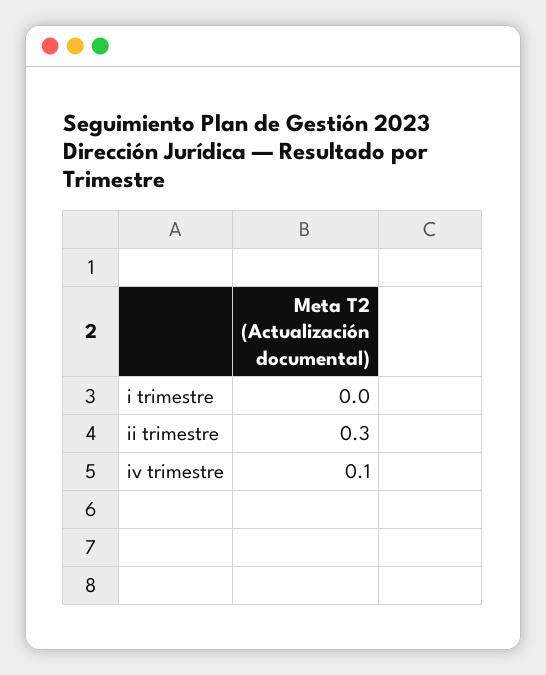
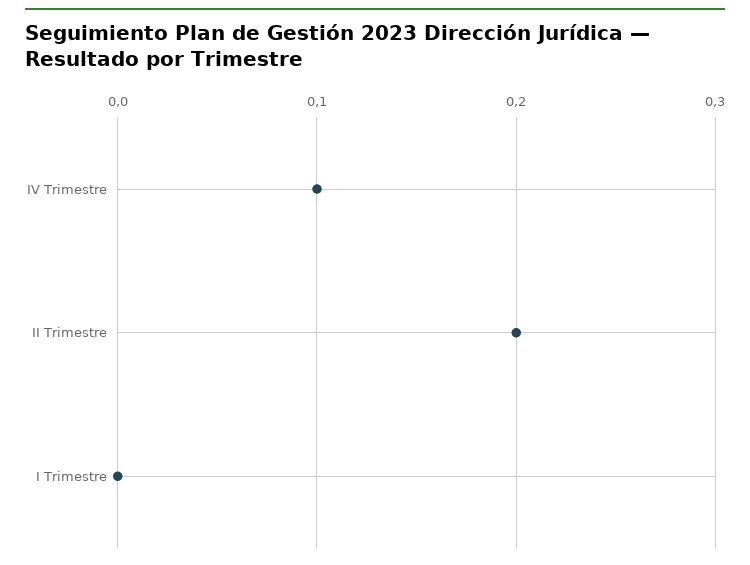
ii trimestre: 0.3 -> 0.2

